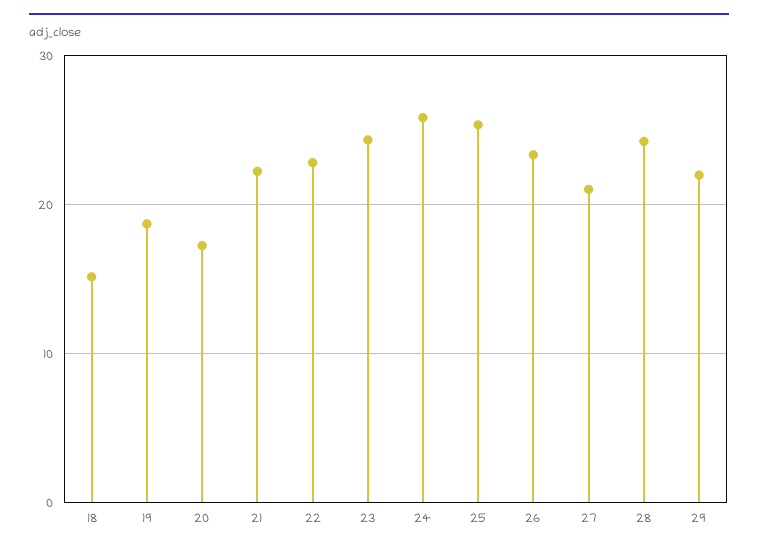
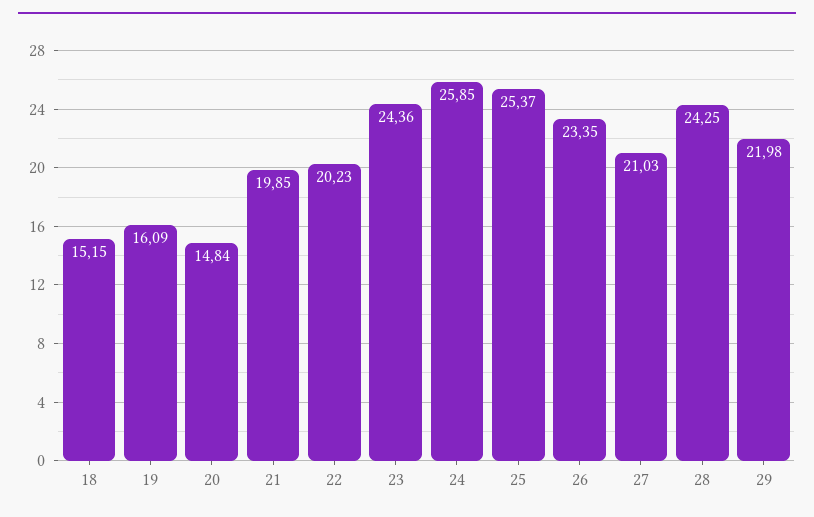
19: 19 -> 16.09
20: 17 -> 14.84
21: 22 -> 19.85
22: 23 -> 20.23

